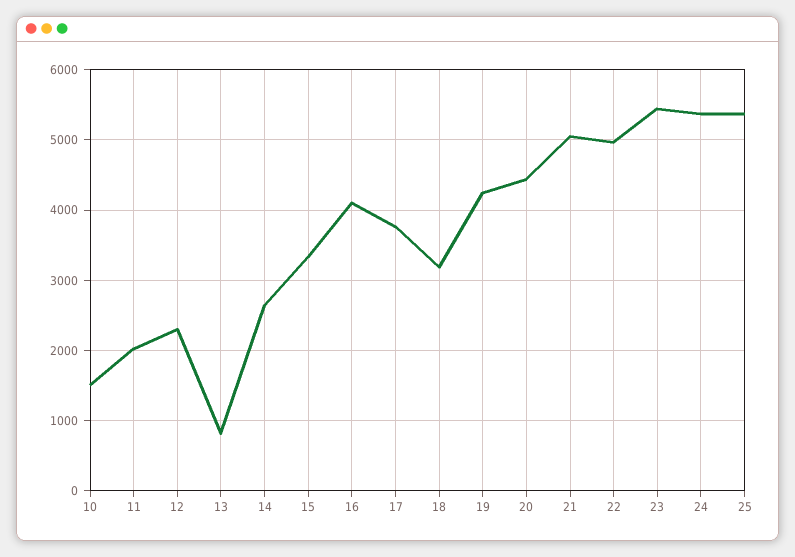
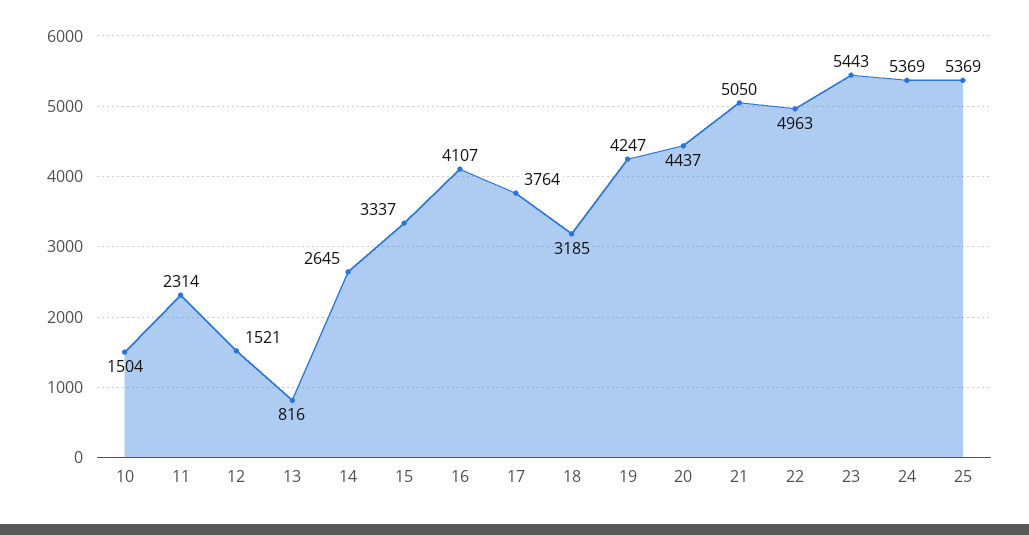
11: 2000 -> 2314
12: 2300 -> 1521

